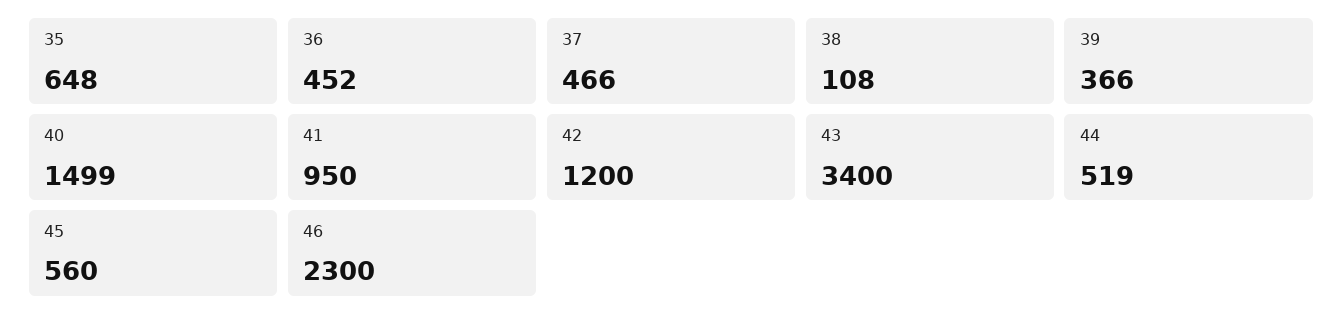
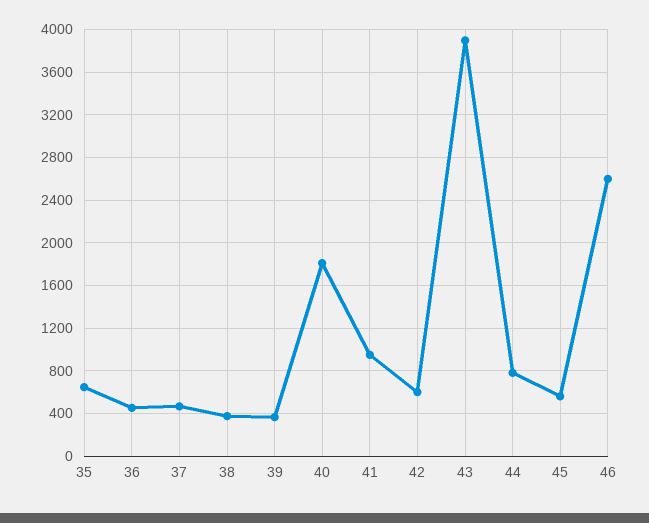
38: 108 -> 400
40: 1499 -> 1800
42: 1200 -> 600
43: 3400 -> 3900
44: 519 -> 800
46: 2300 -> 2600

